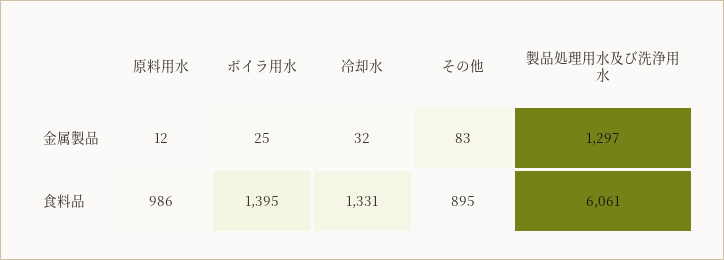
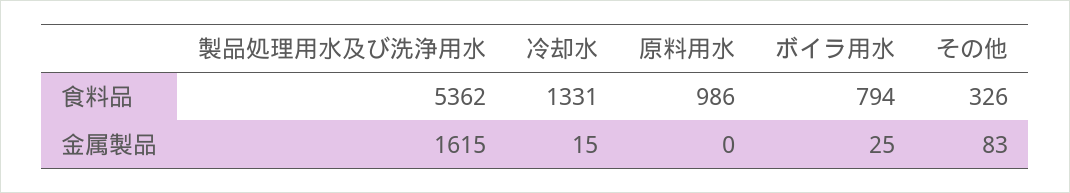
原料用水, 金属製品: 12 -> 0
冷却水, 金属製品: 32 -> 15
製品処理用水及び洗浄用水, 金属製品: 1297 -> 1615
ボイラ用水, 食料品: 1395 -> 794
その他, 食料品: 895 -> 326
製品処理用水及び洗浄用水, 食料品: 6061 -> 5362

